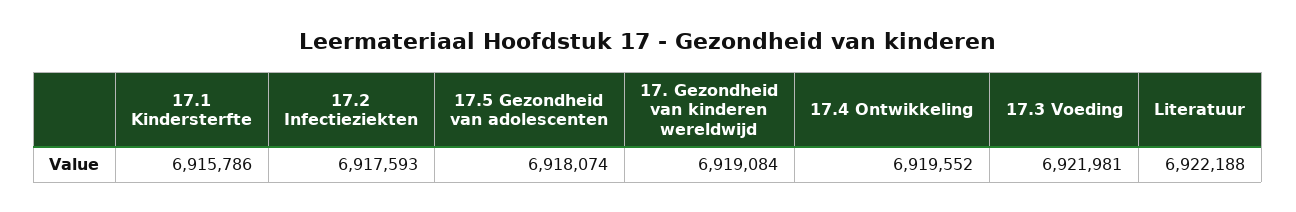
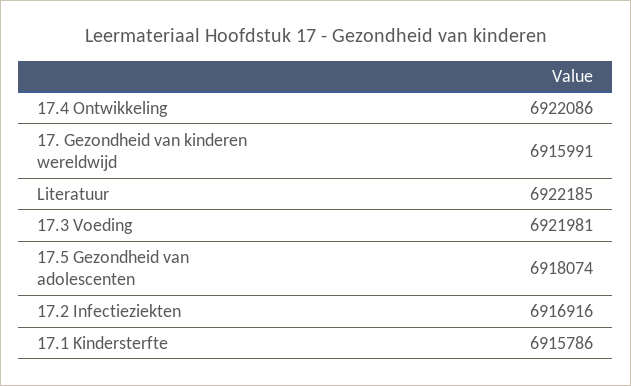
17.2 Infectieziekten: 6917593 -> 6916916
17. Gezondheid van kinderen wereldwijd: 6919084 -> 6915991
17.4 Ontwikkeling: 6919552 -> 6922086
Literatuur: 6922188 -> 6922185

